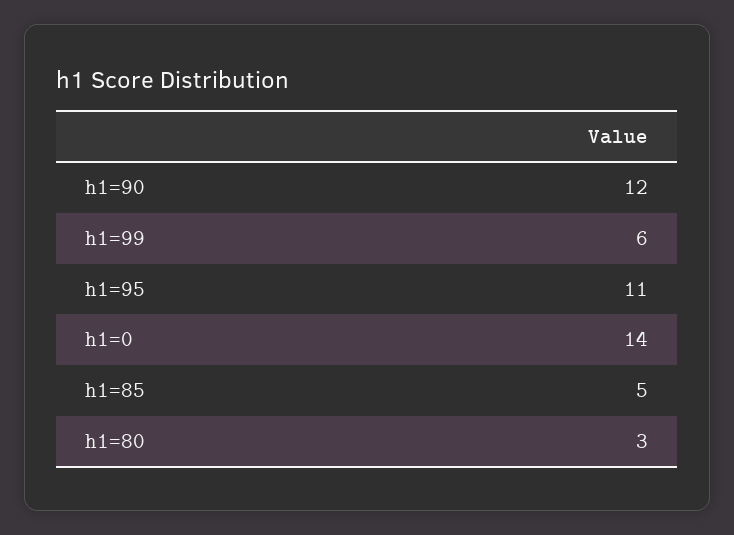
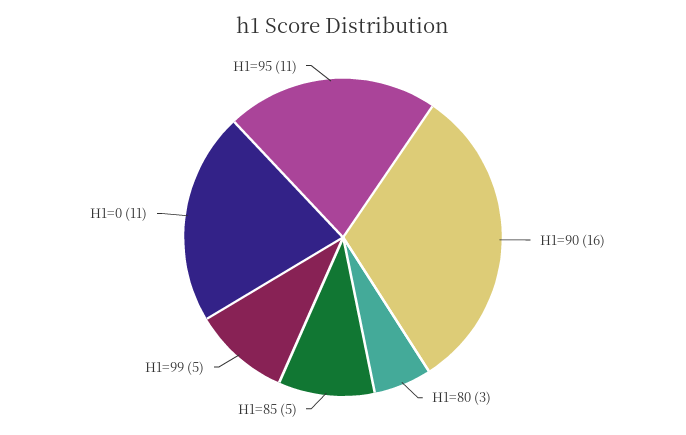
h1=90: 12 -> 16
h1=99: 6 -> 5
h1=0: 14 -> 11

